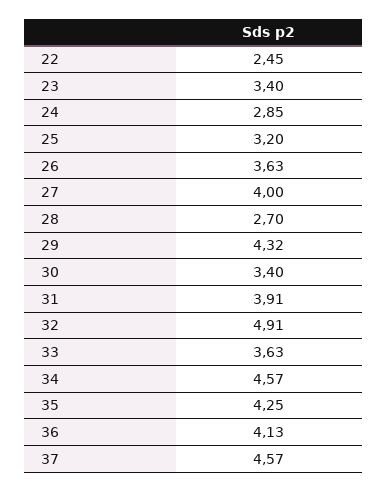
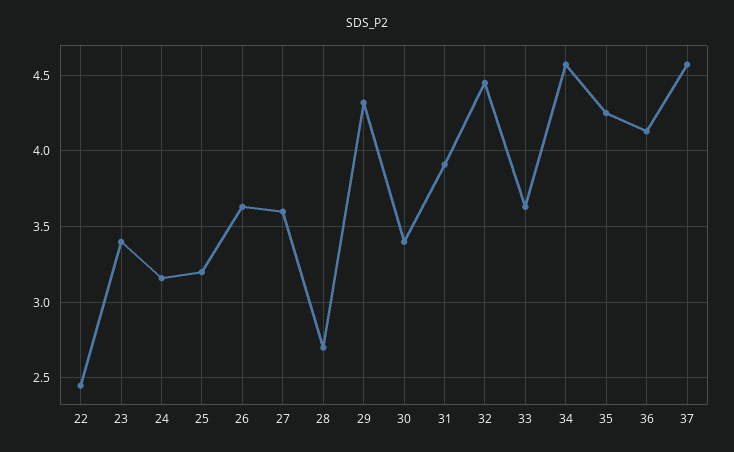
24: 2.85 -> 3.15
27: 4 -> 3.6
32: 4.91 -> 4.45

